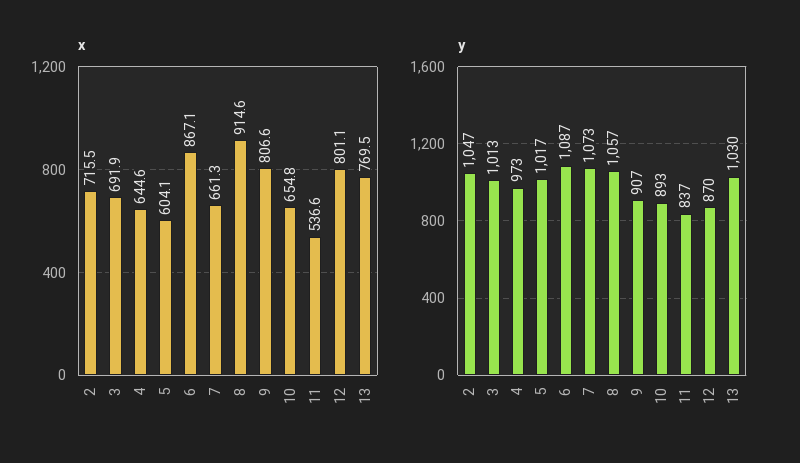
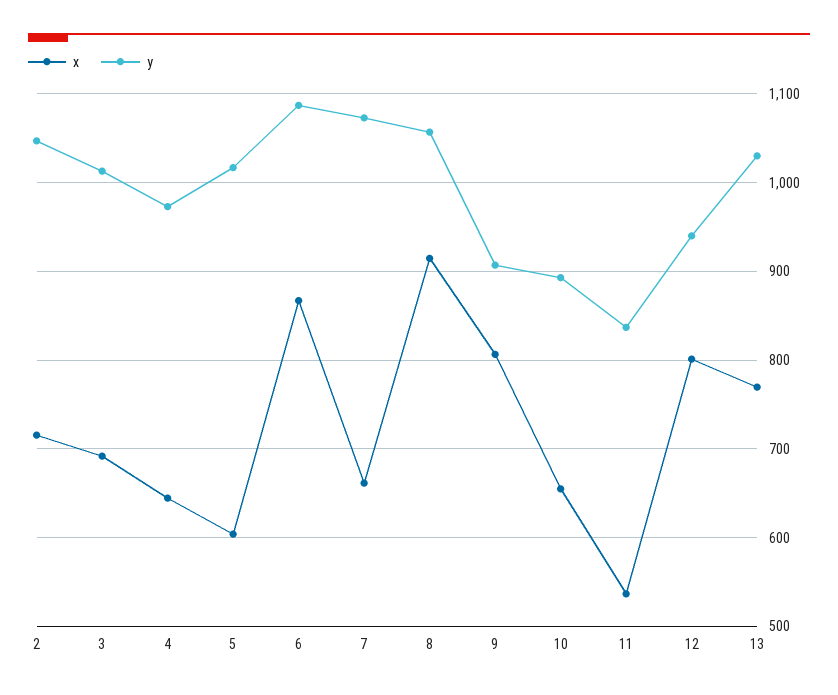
y, 12: 870 -> 940

